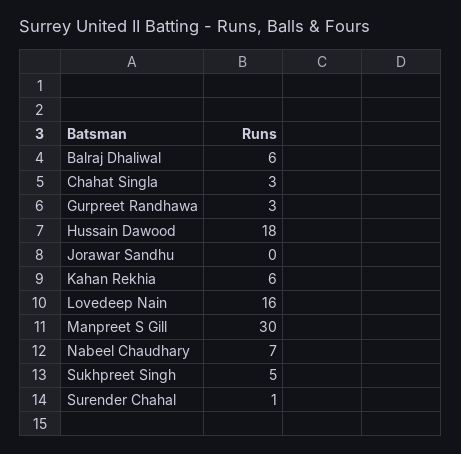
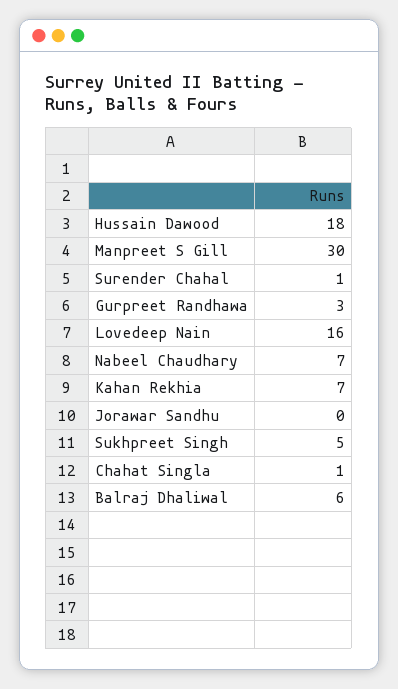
Chahat Singla: 3 -> 1
Kahan Rekhia: 6 -> 7

